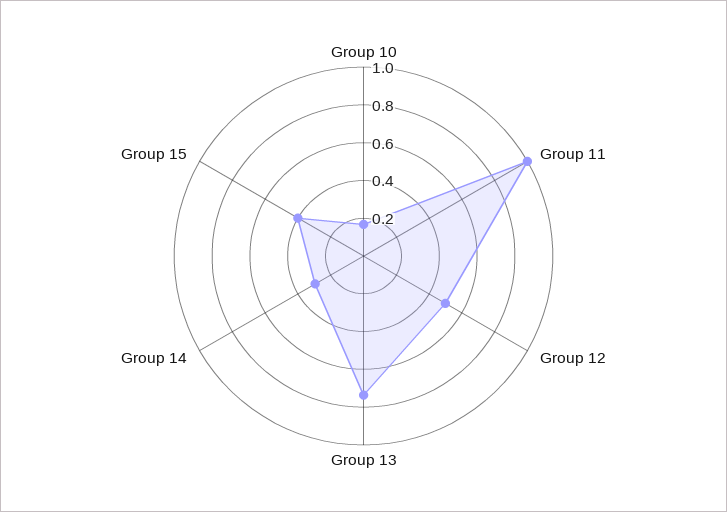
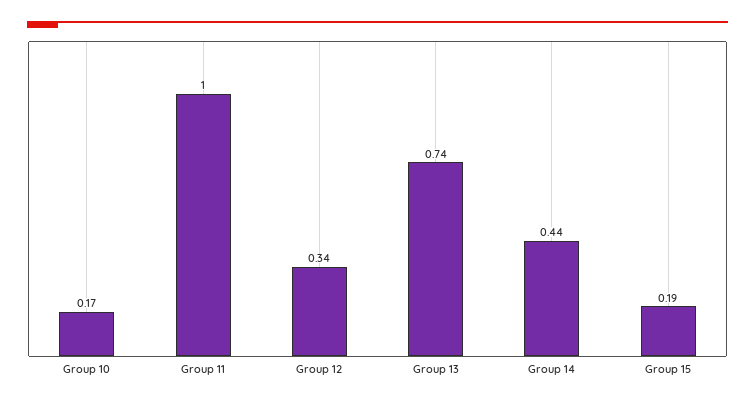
Group 12: 0.5 -> 0.34
Group 14: 0.3 -> 0.44
Group 15: 0.4 -> 0.19

